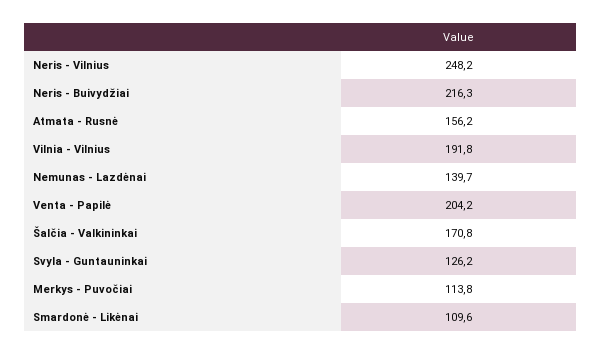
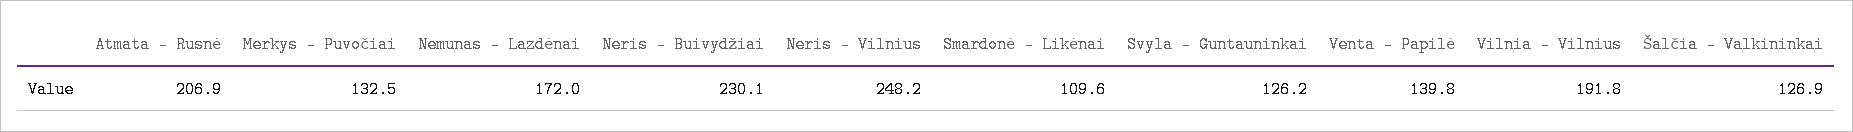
Neris - Buivydžiai: 216.3 -> 230.1
Atmata - Rusnė: 156.2 -> 206.9
Nemunas - Lazdėnai: 139.7 -> 172
Venta - Papilė: 204.2 -> 139.8
Šalčia - Valkininkai: 170.8 -> 126.9
Merkys - Puvočiai: 113.8 -> 132.5

